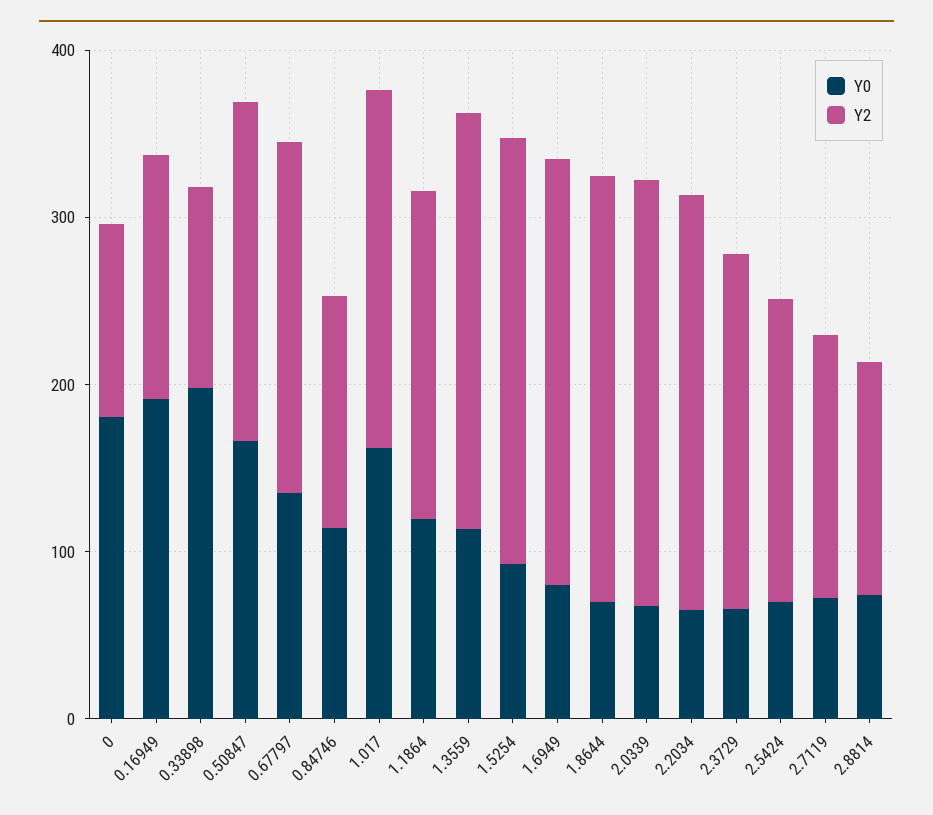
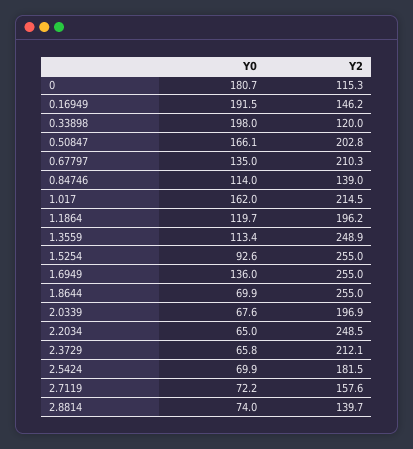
Y0, 1.6949: 80 -> 136
Y2, 2.0339: 260 -> 196.9

